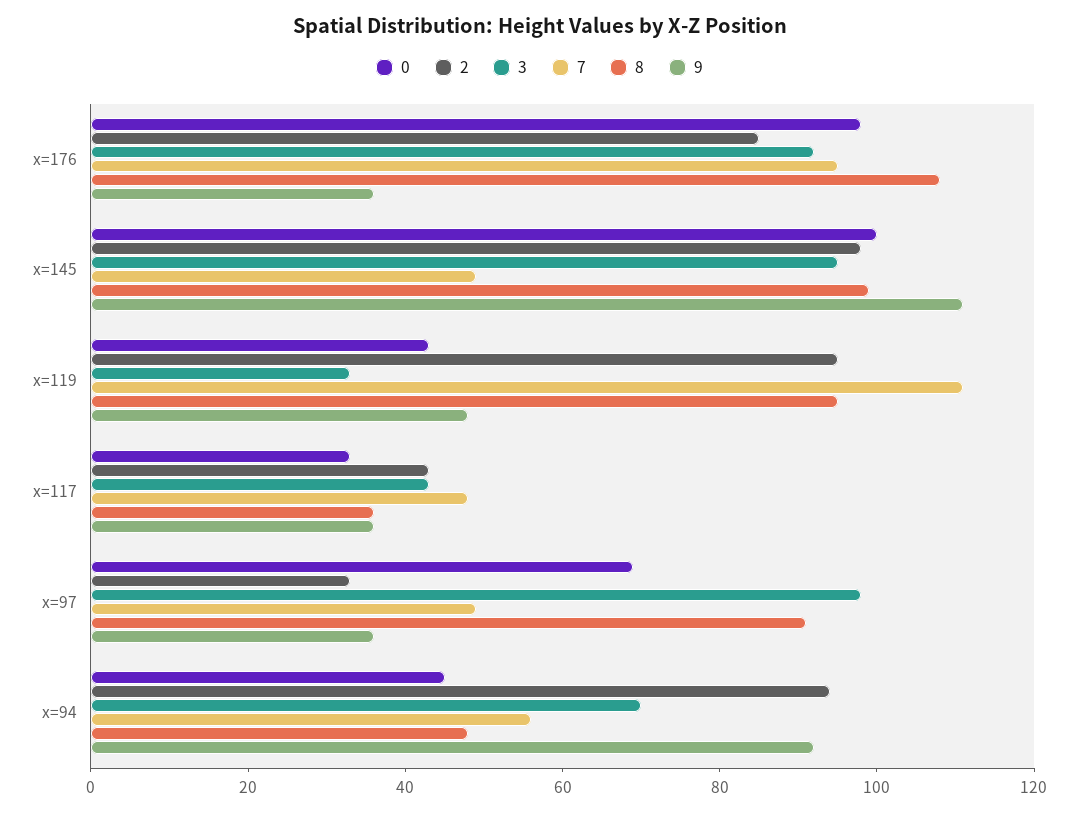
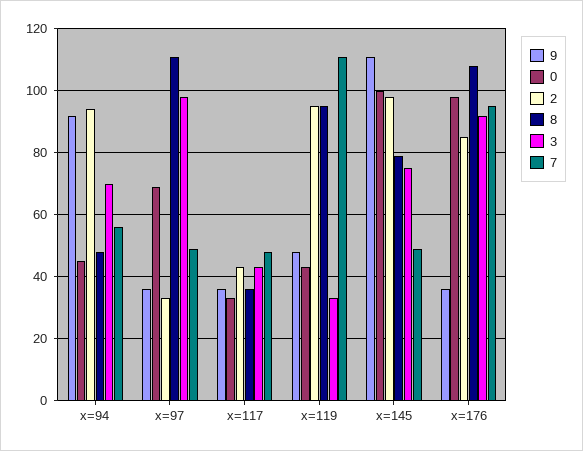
3, x=145: 95 -> 75
8, x=145: 100 -> 80
8, x=97: 90 -> 110

